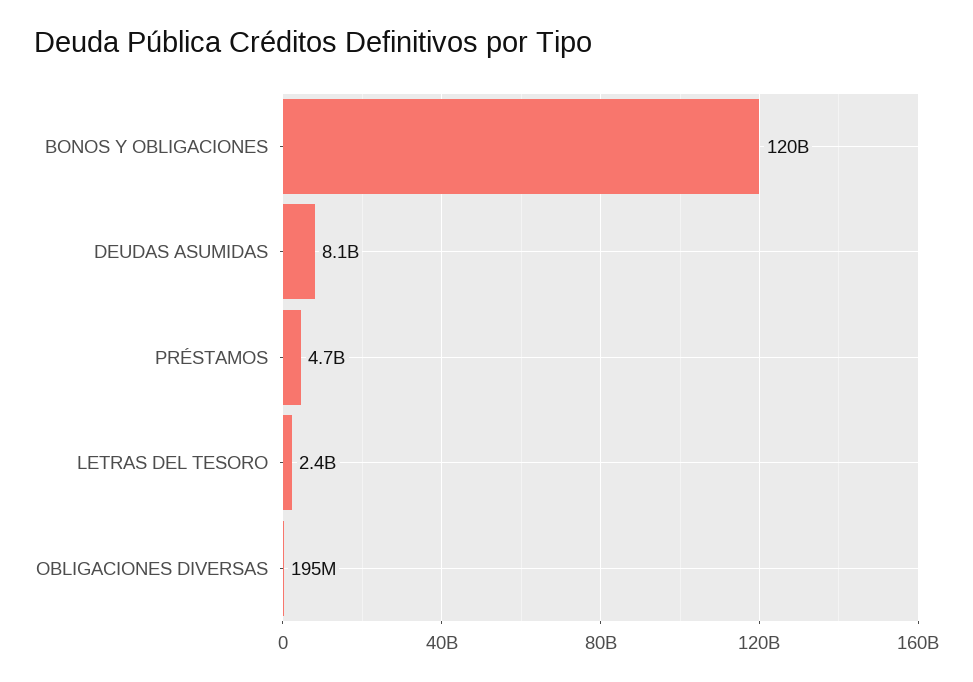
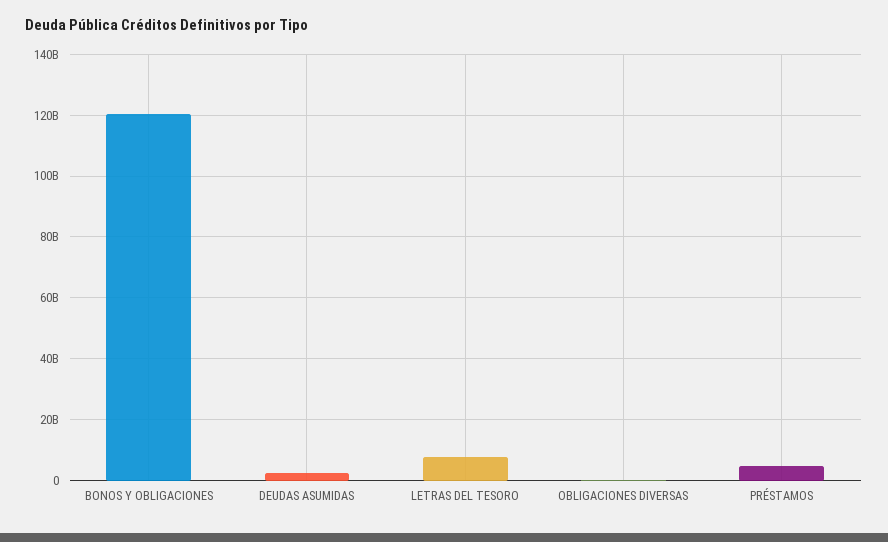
DEUDAS ASUMIDAS: 8100000000 -> 2000000000
LETRAS DEL TESORO: 2400000000 -> 8000000000

